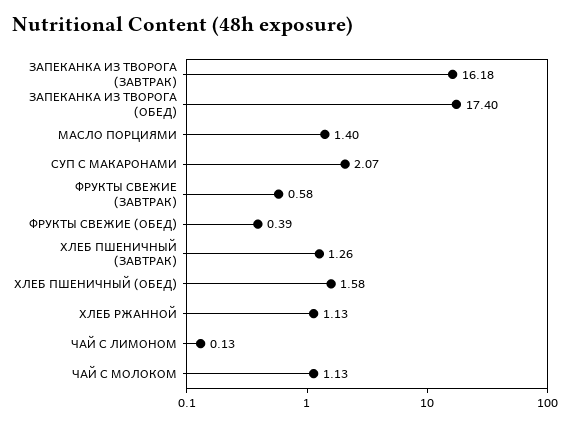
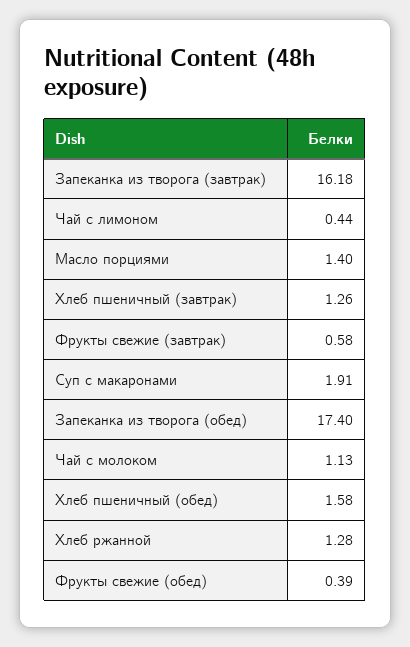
СУП С МАКАРОНАМИ: 2.07 -> 1.91
ХЛЕБ РЖАННОЙ: 1.13 -> 1.28
ЧАЙ С ЛИМОНОМ: 0.13 -> 0.44

